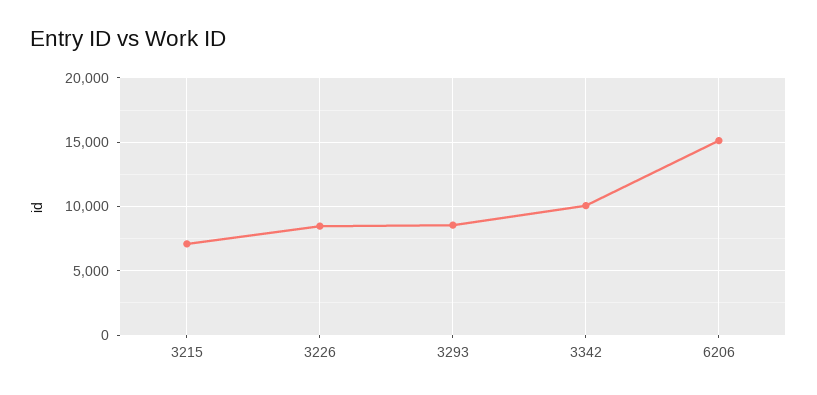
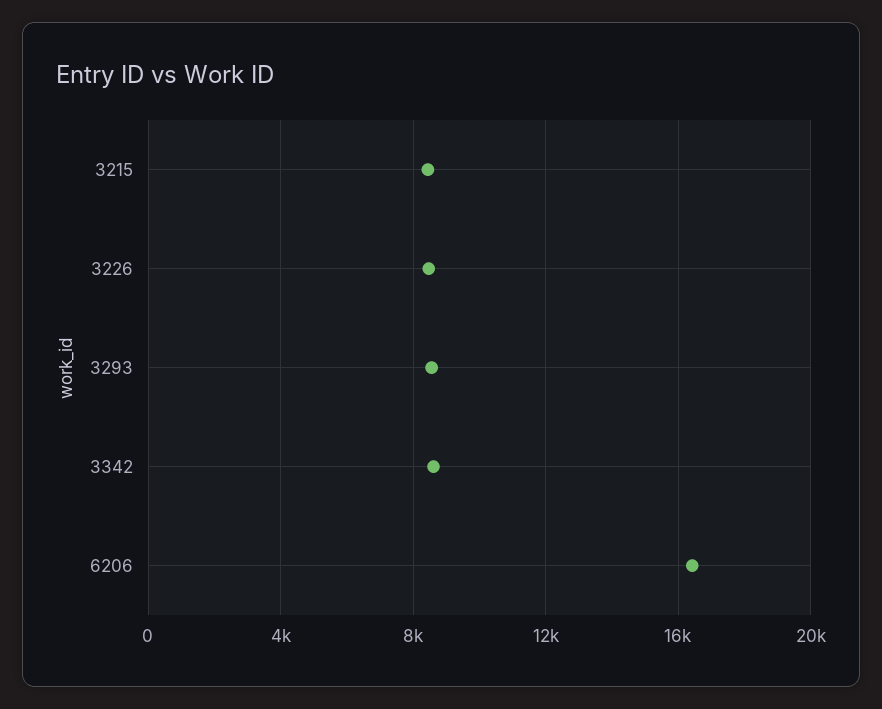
3215: 7000 -> 8500
3342: 10000 -> 8500
6206: 15000 -> 16500

